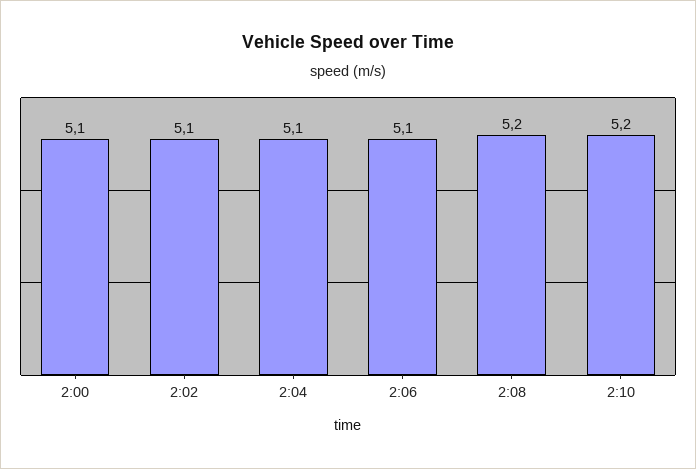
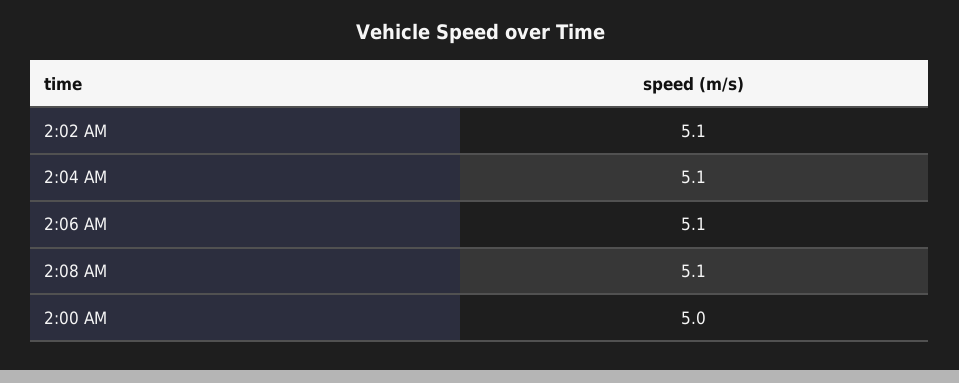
2:00: 5.1 -> 5
2:08: 5.2 -> 5.1
2:10: 5.2 -> none

